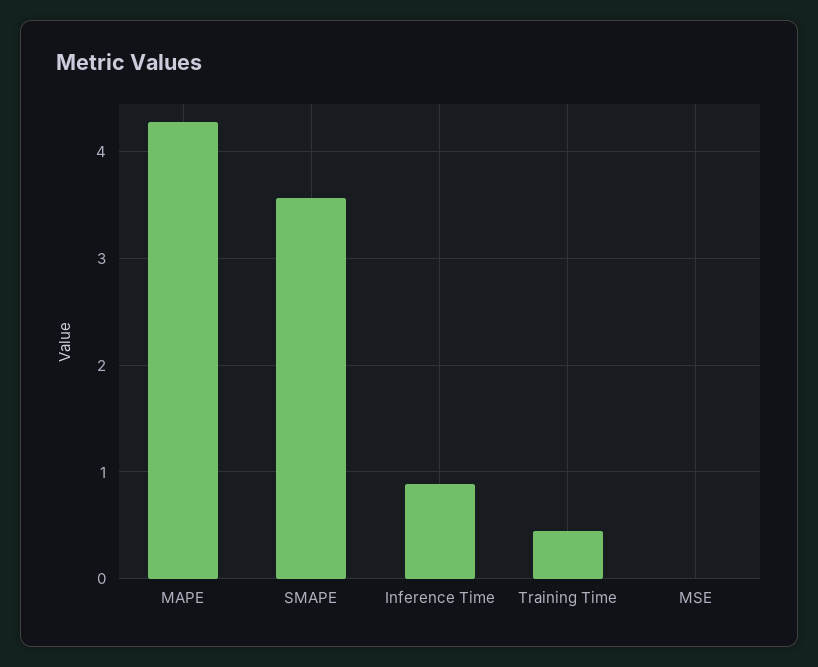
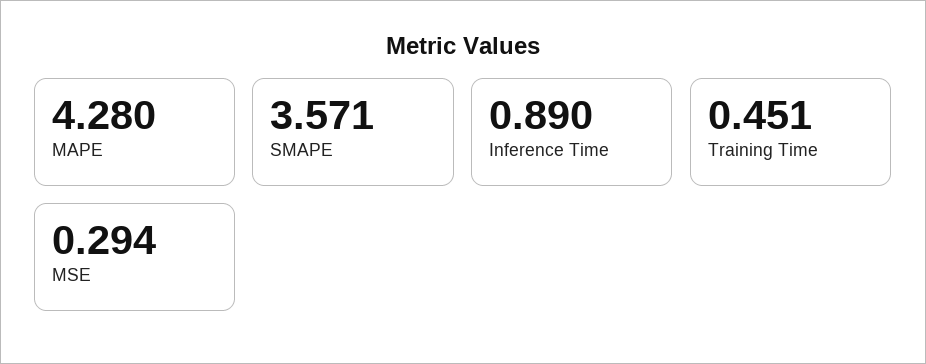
MSE: 0 -> 0.294

